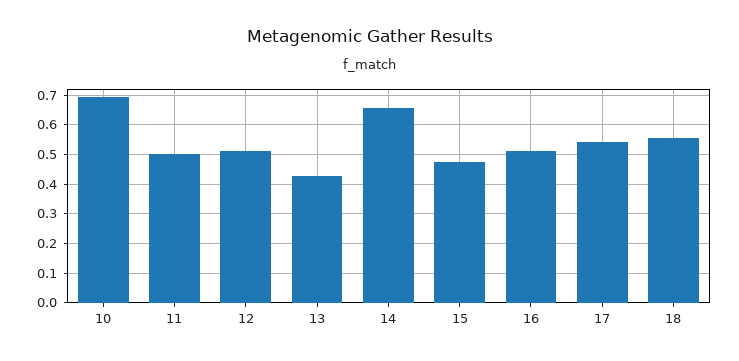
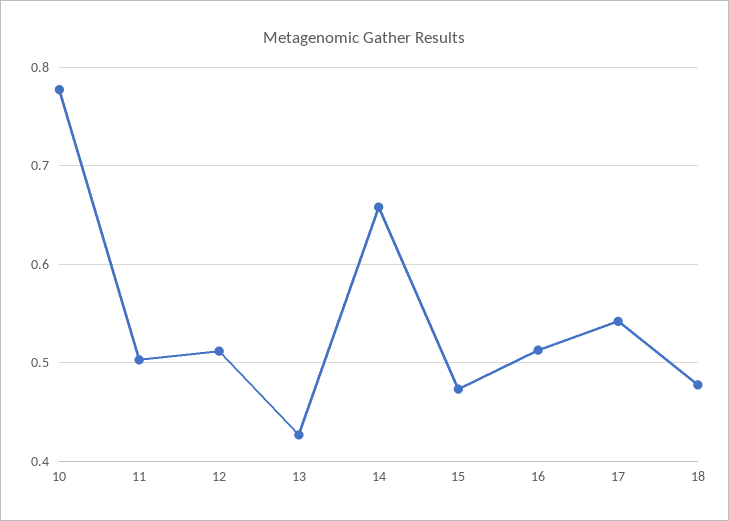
10: 0.7 -> 0.78
18: 0.55 -> 0.48

